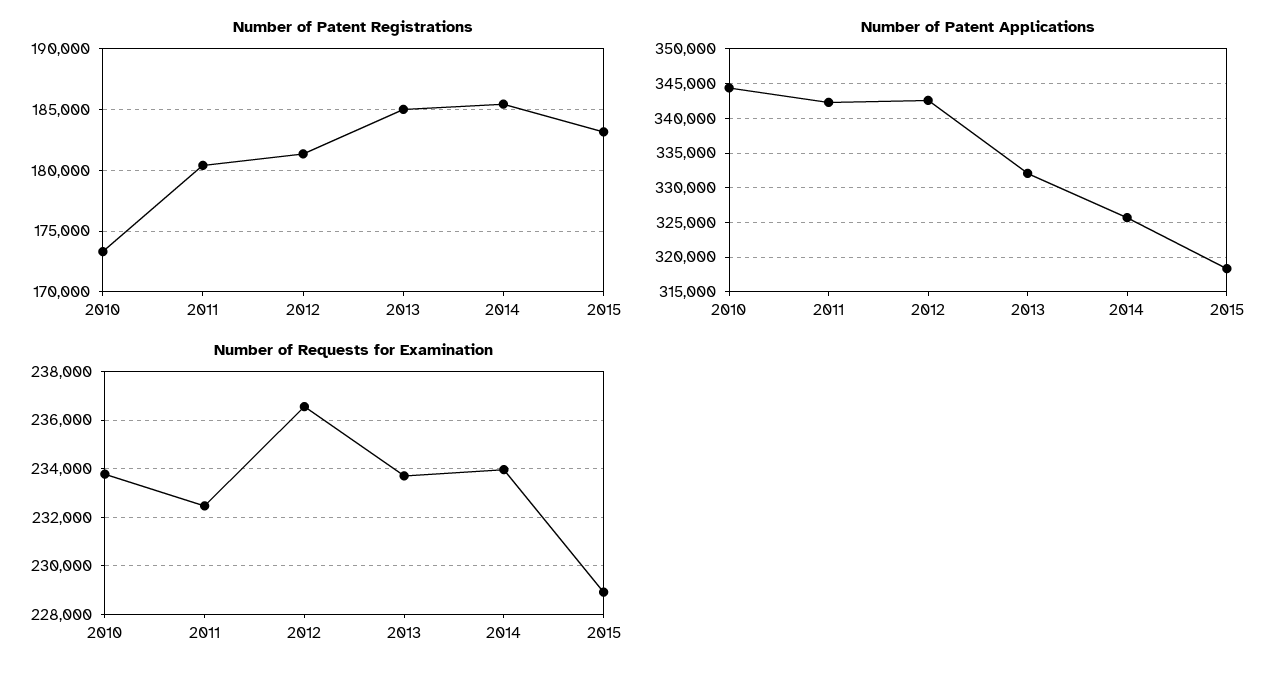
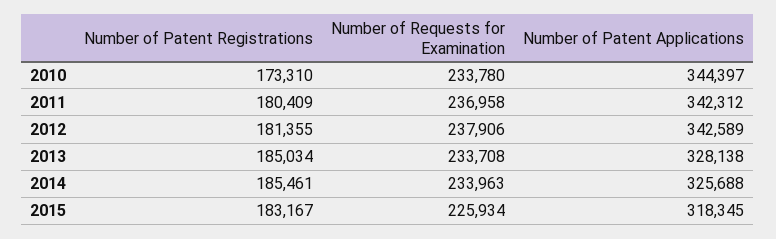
Number of Patent Applications, 2013: 332000 -> 328138
Number of Requests for Examination, 2011: 232500 -> 236958
Number of Requests for Examination, 2012: 236500 -> 237906
Number of Requests for Examination, 2015: 229000 -> 225934

